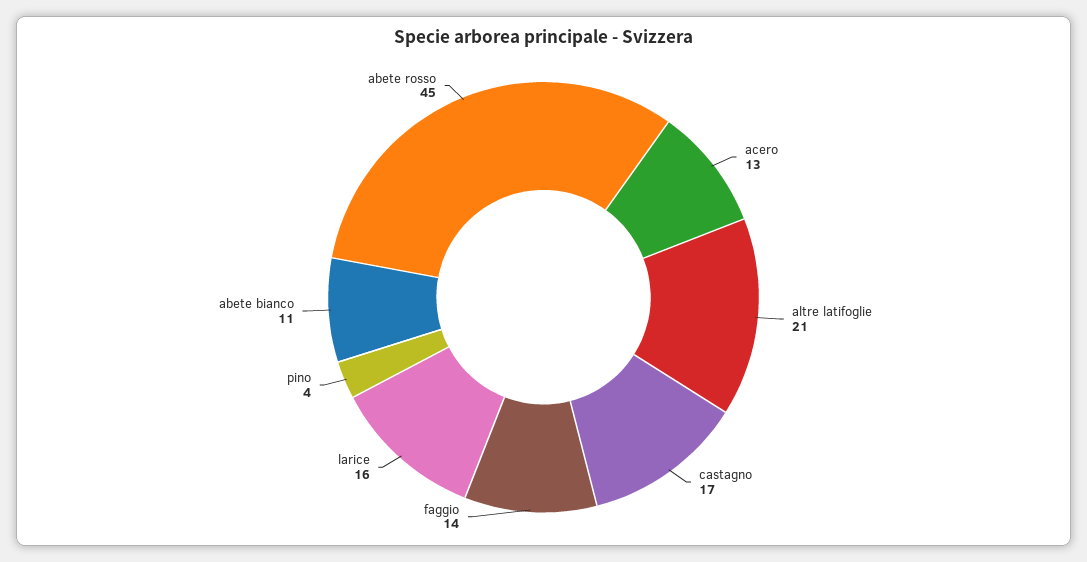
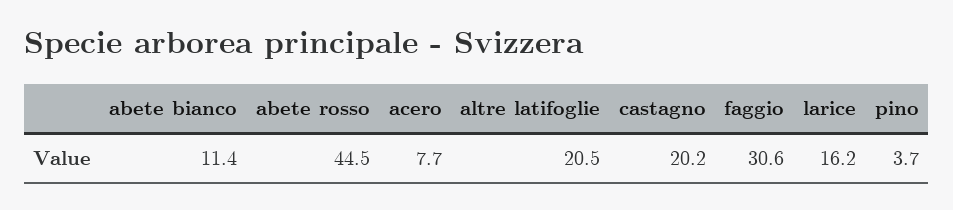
acero: 13 -> 7.7
castagno: 17 -> 20.2
faggio: 14 -> 30.6

